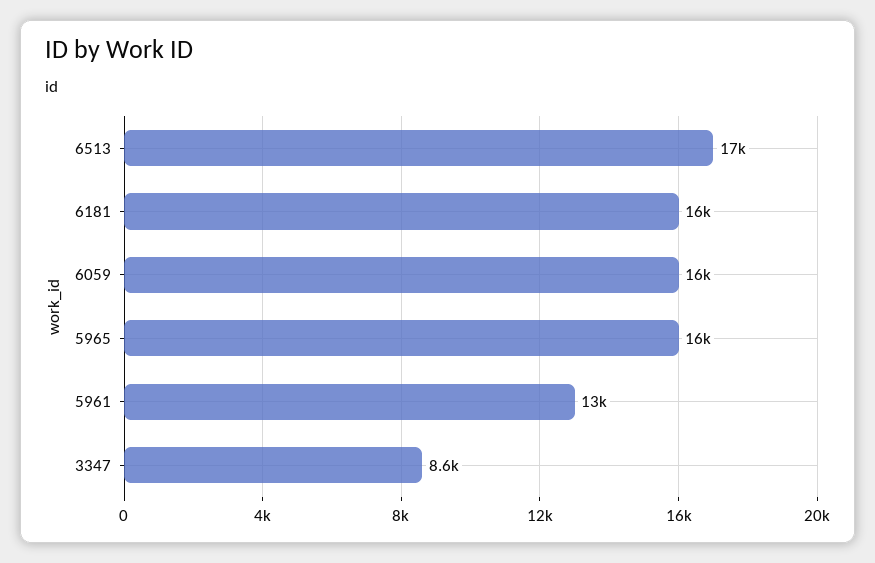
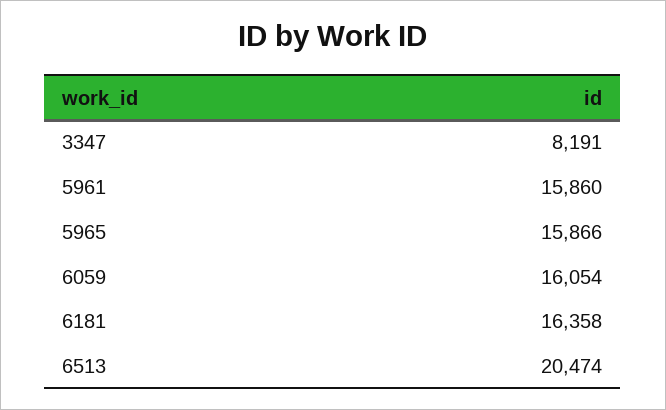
6513: 17000 -> 20474
5961: 13000 -> 15860
3347: 8600 -> 8191

